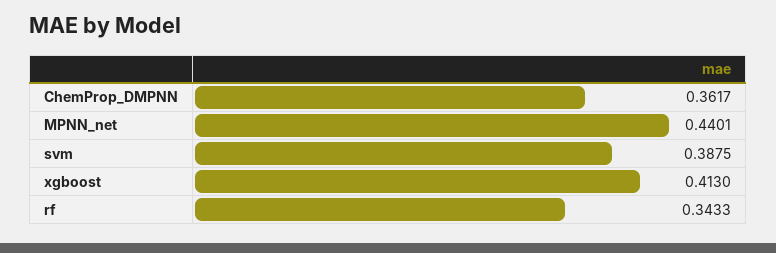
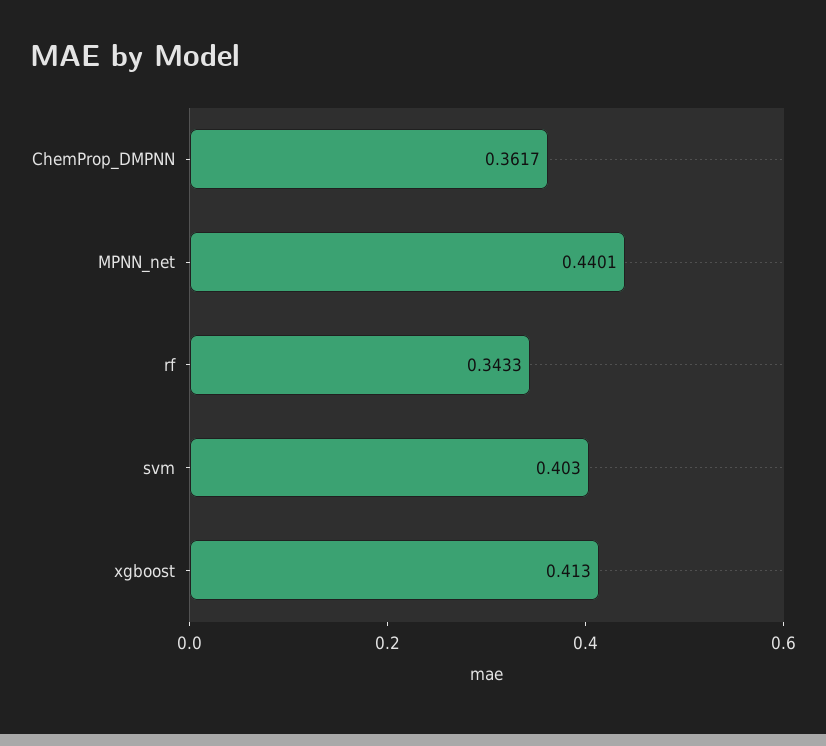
svm: 0.3875 -> 0.403

